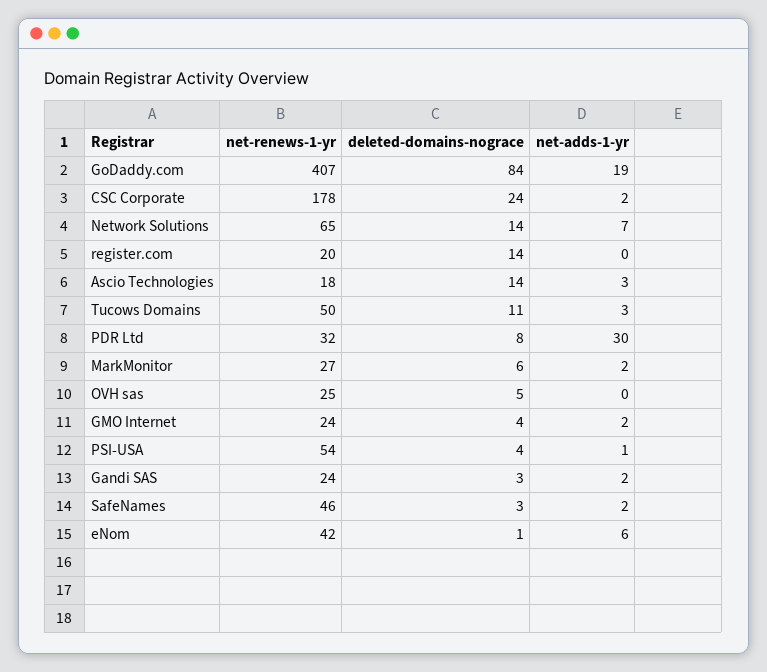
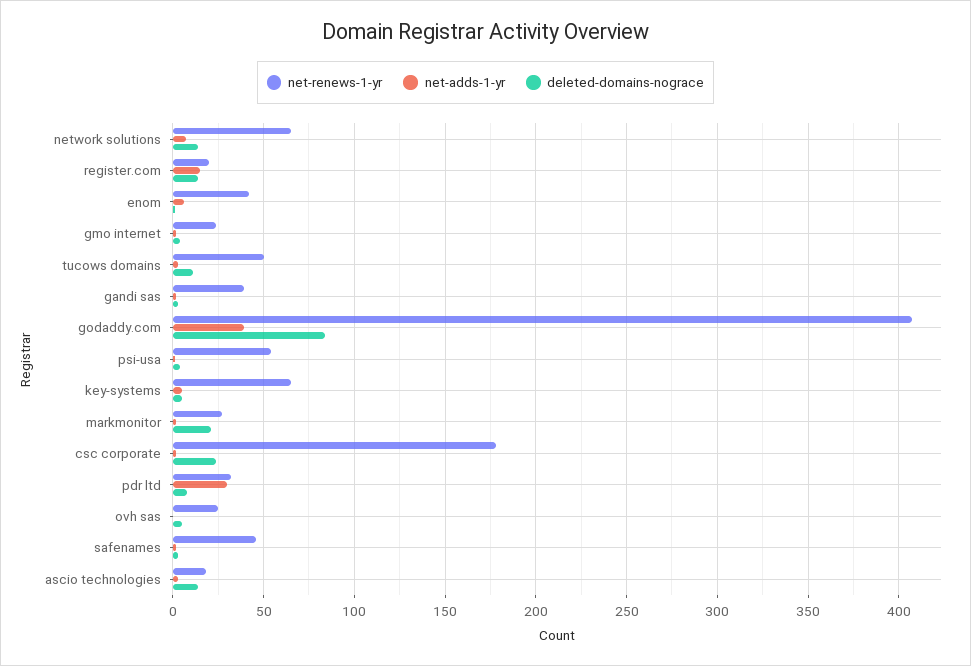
net-adds-1-yr, GoDaddy.com: 19 -> 40
net-adds-1-yr, register.com: 0 -> 15
deleted-domains-nograce, MarkMonitor: 6 -> 20
net-renews-1-yr, Gandi SAS: 24 -> 40
net-renews-1-yr, key-systems: none -> 65
net-adds-1-yr, key-systems: none -> 5
deleted-domains-nograce, key-systems: none -> 5

